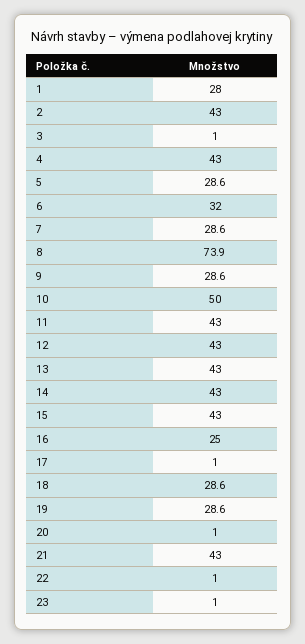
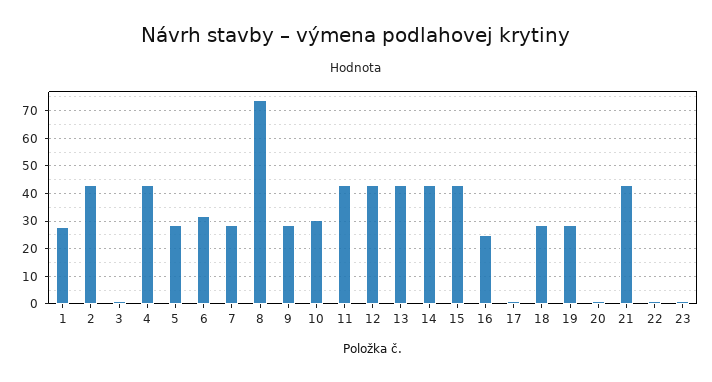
10: 50 -> 30

